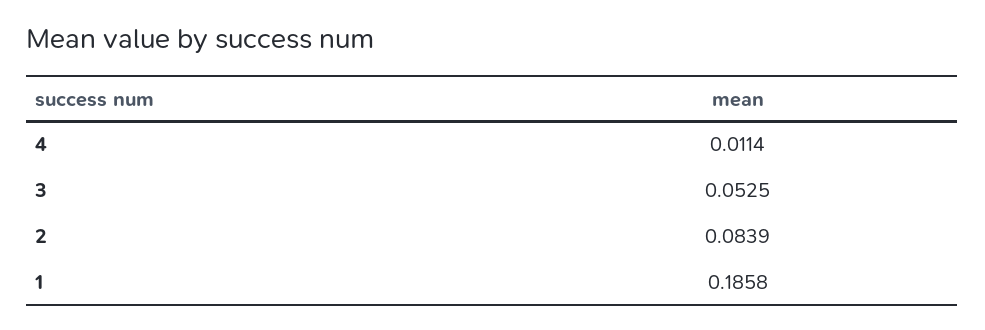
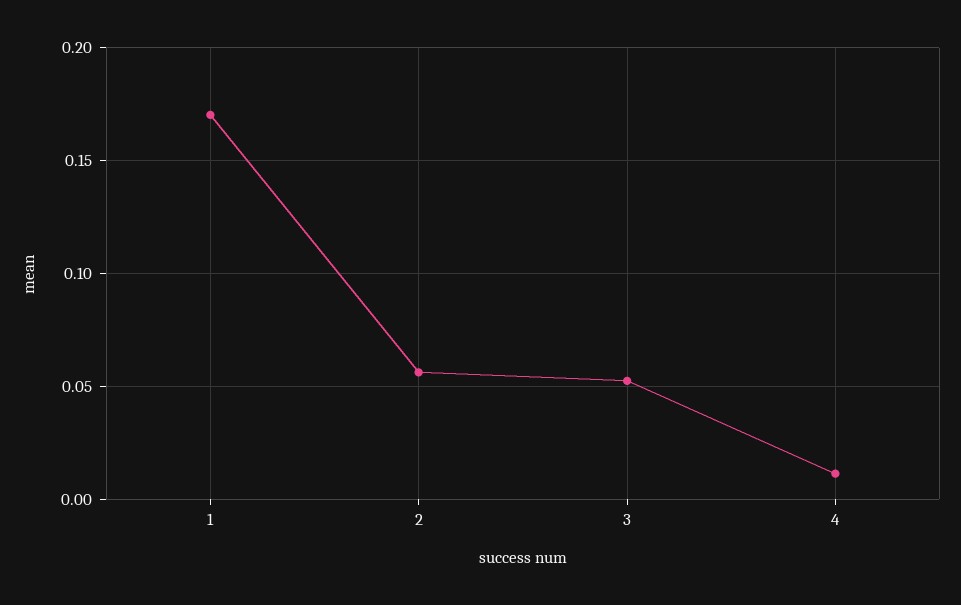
2: 0.0839 -> 0.055
1: 0.1858 -> 0.17

